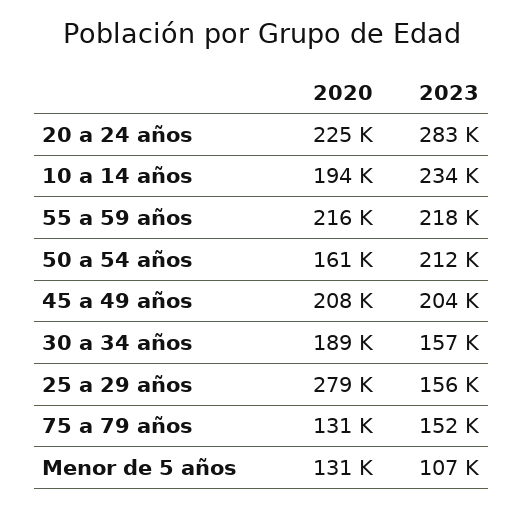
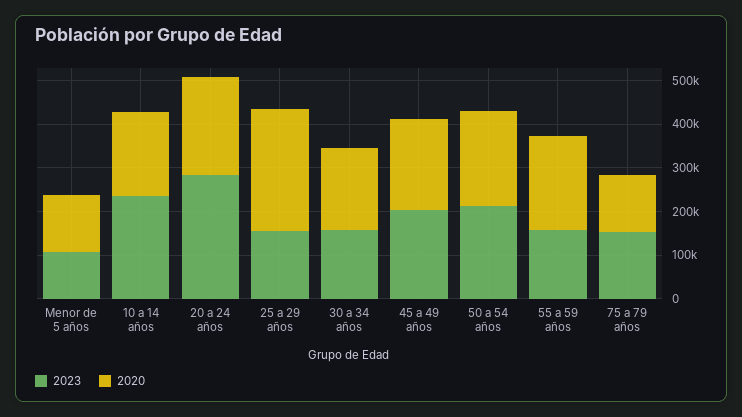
2023, 55 a 59 años: 218000 -> 160000
2020, 50 a 54 años: 161000 -> 220000

